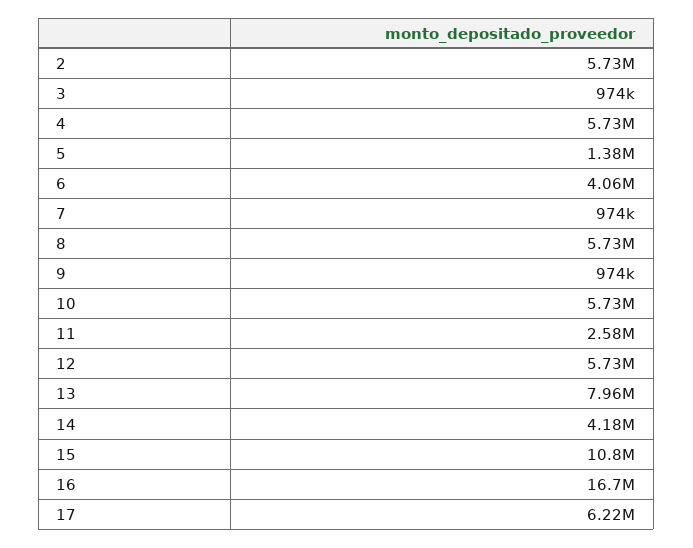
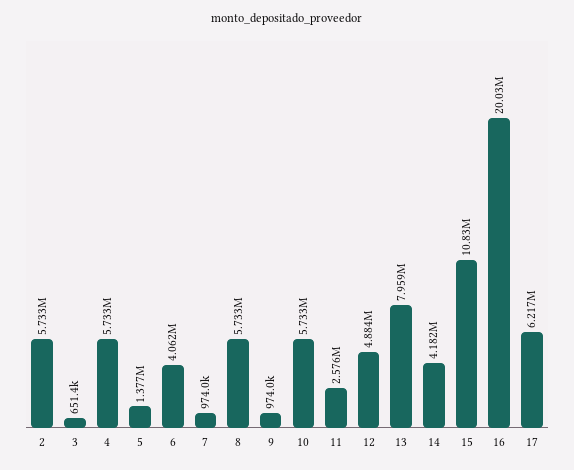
3: 974000 -> 651400
12: 5730000 -> 4884000
16: 16700000 -> 20030000

